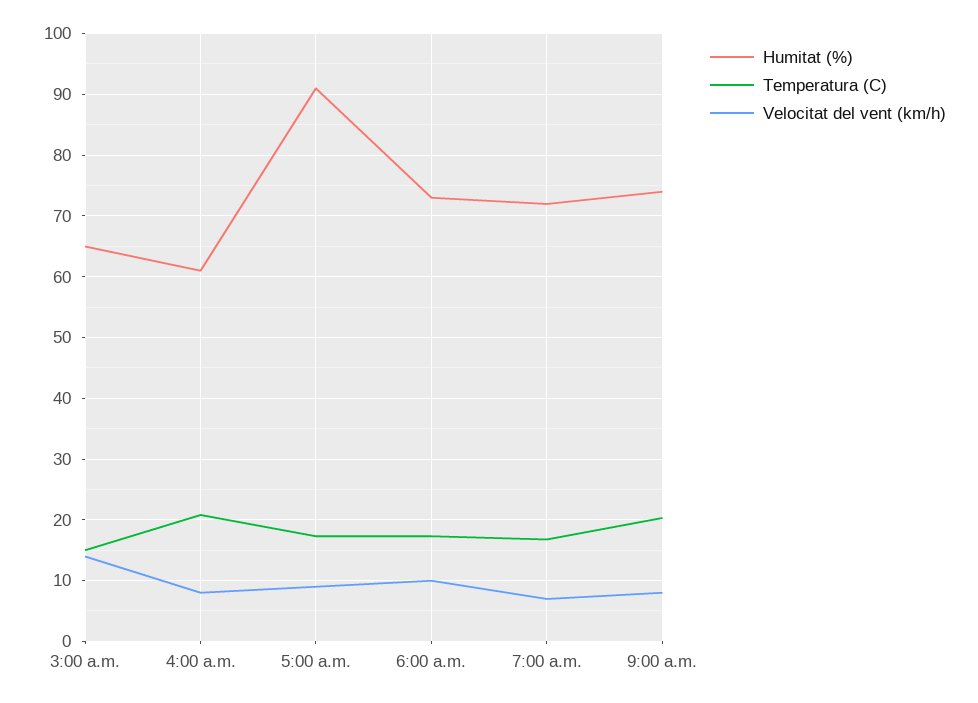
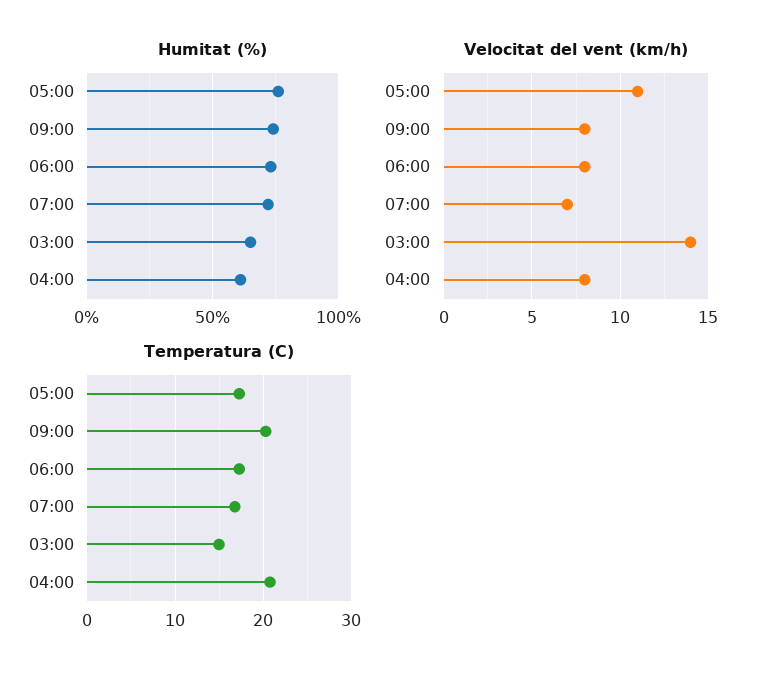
Humitat (%), 5:00 a.m.: 91 -> 75
Velocitat del vent (km/h), 5:00 a.m.: 9 -> 11
Velocitat del vent (km/h), 6:00 a.m.: 10 -> 8

